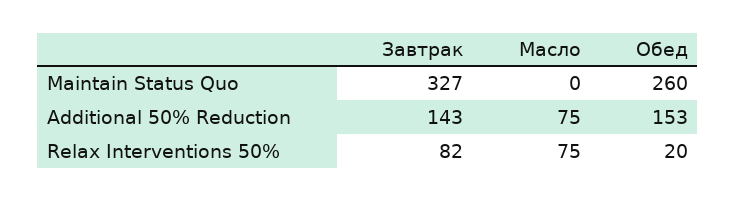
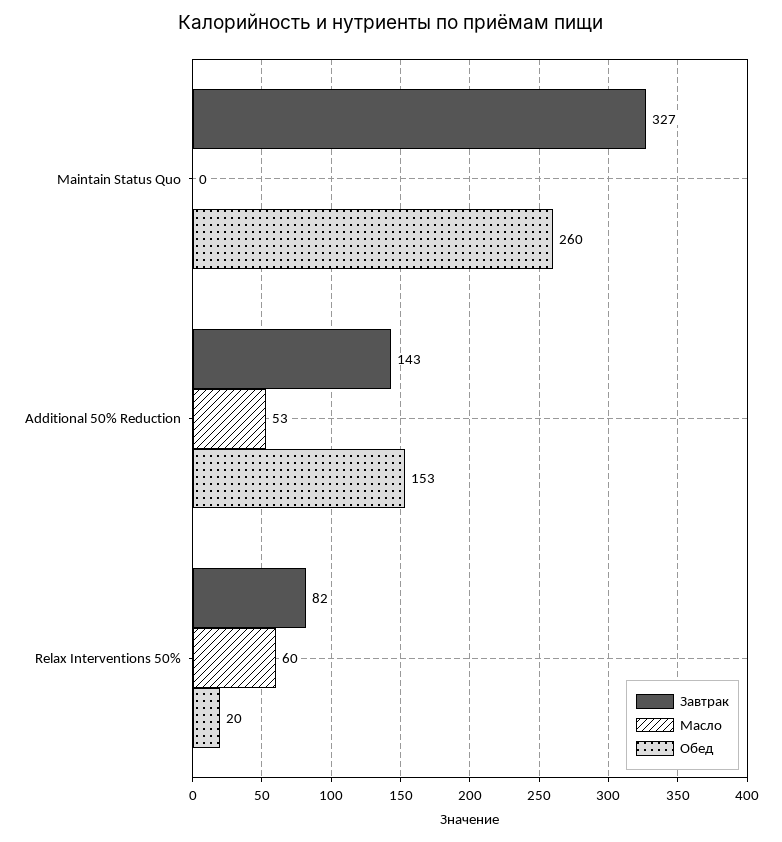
Масло, Additional 50% Reduction: 75 -> 53
Масло, Relax Interventions 50%: 75 -> 60

